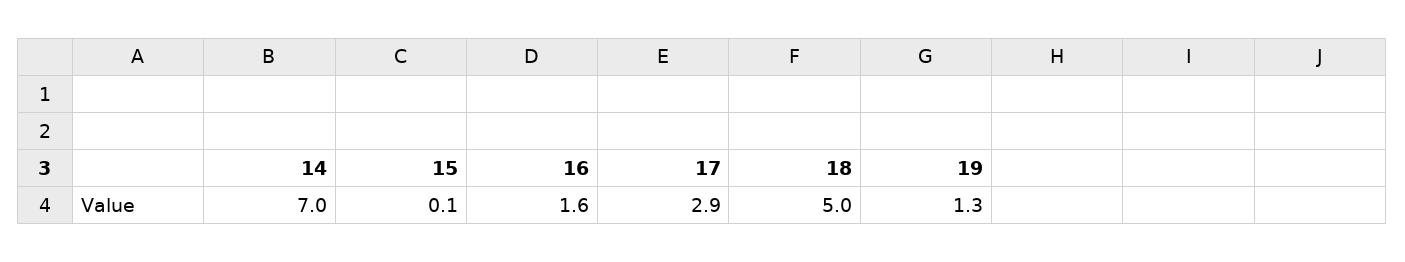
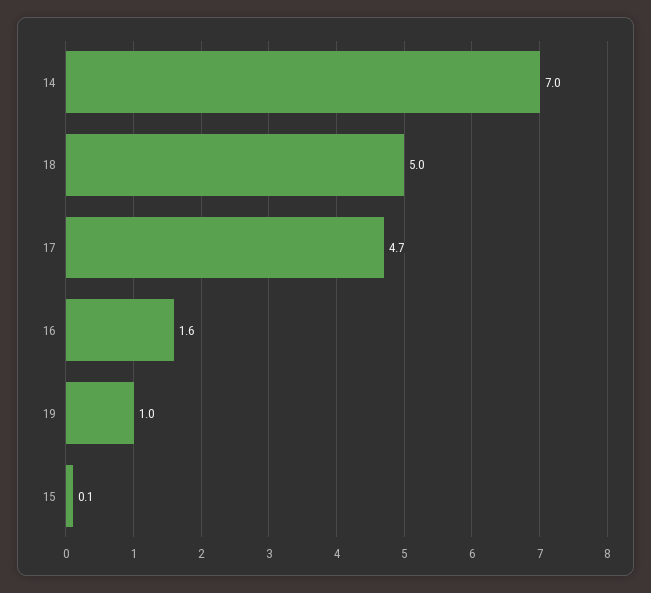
17: 2.9 -> 4.7
19: 1.3 -> 1

